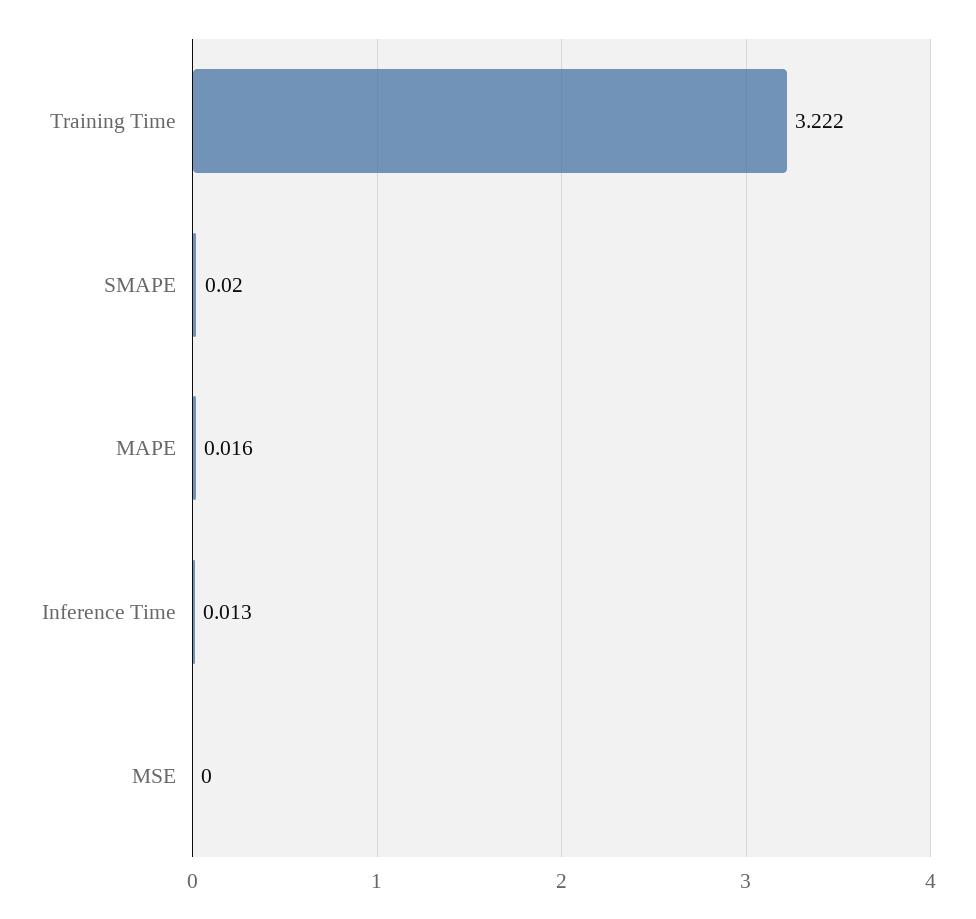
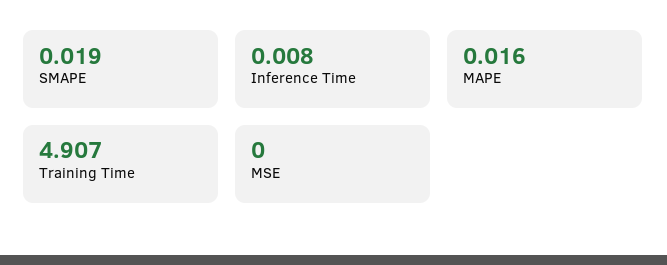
Training Time: 3.222 -> 4.907
SMAPE: 0.02 -> 0.019
Inference Time: 0.013 -> 0.008

